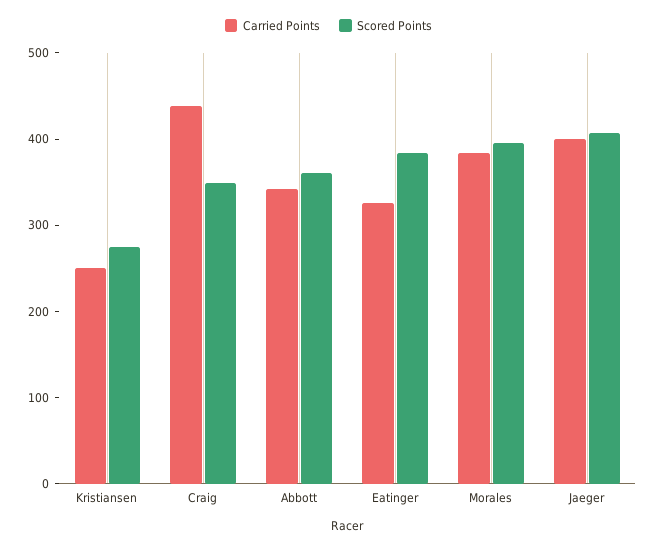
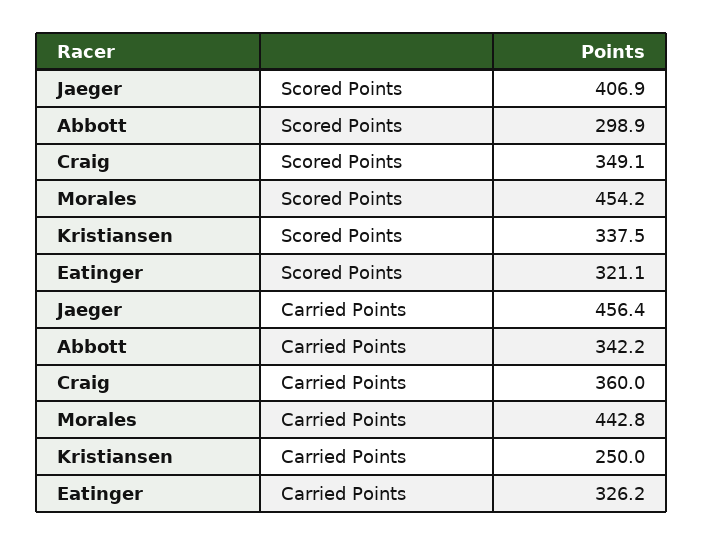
Scored Points, Kristiansen: 280 -> 337.5
Carried Points, Craig: 440 -> 360
Scored Points, Abbott: 360 -> 298.9
Scored Points, Eatinger: 380 -> 321.1
Carried Points, Morales: 380 -> 442.8
Scored Points, Morales: 400 -> 454.2
Carried Points, Jaeger: 400 -> 456.4

